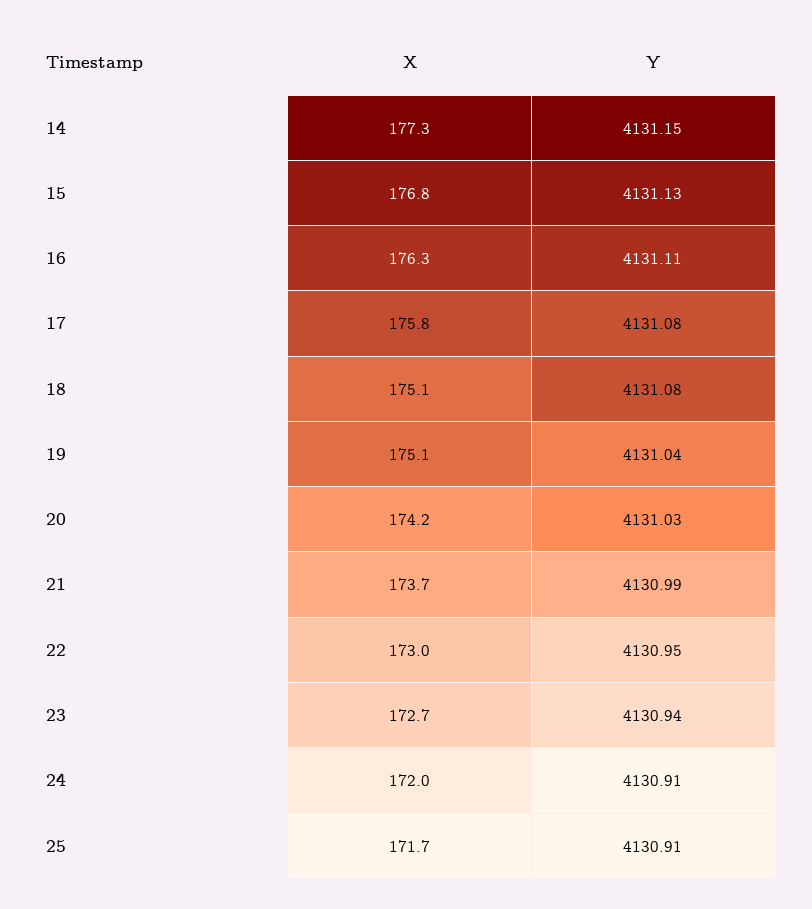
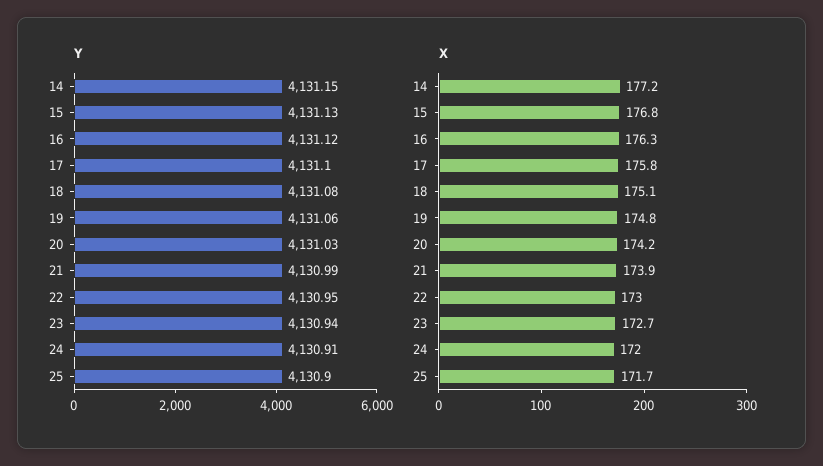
X, 14: 177.3 -> 177.2
Y, 16: 4131.11 -> 4131.12
Y, 17: 4131.08 -> 4131.1
X, 19: 175.1 -> 174.8
Y, 19: 4131.04 -> 4131.06
X, 21: 173.7 -> 173.9
Y, 25: 4130.91 -> 4130.9

